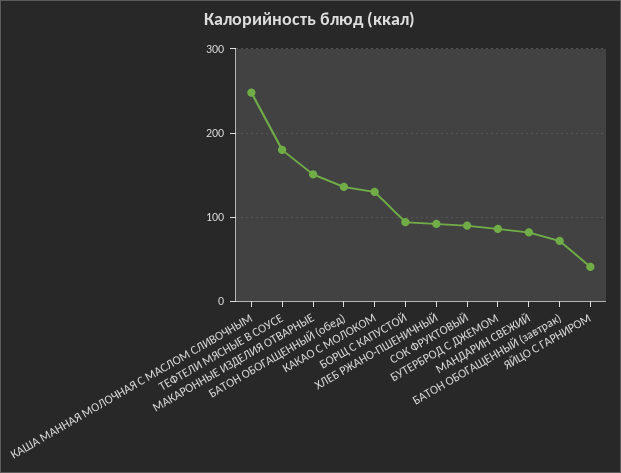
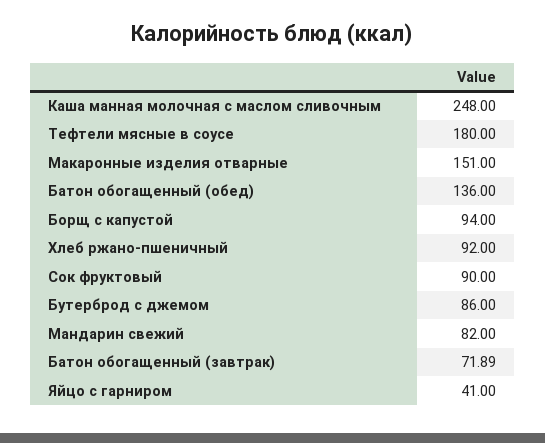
КАКАО С МОЛОКОМ: 130 -> none

